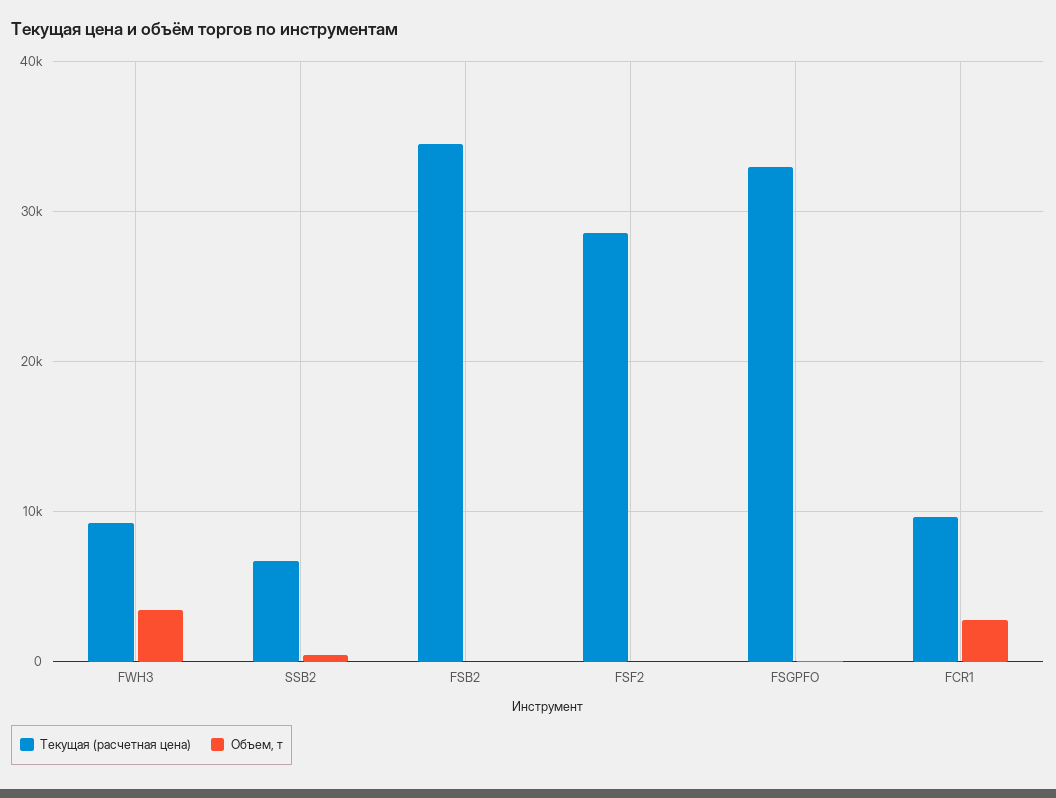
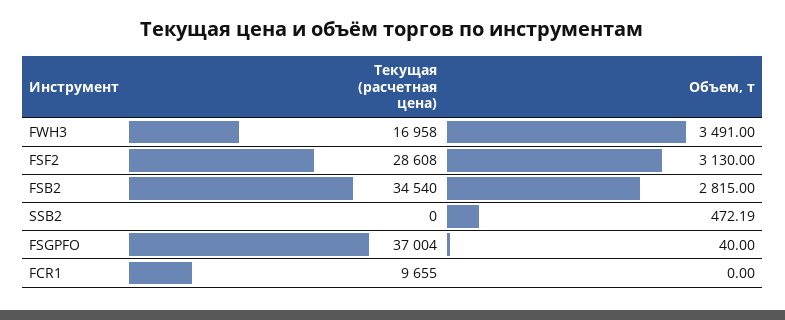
Текущая (расчетная цена), FWH3: 9000 -> 16958
Текущая (расчетная цена), SSB2: 7000 -> 0
Объем, т, FSB2: 0 -> 2815
Объем, т, FSF2: 0 -> 3130
Текущая (расчетная цена), FSGPFO: 33000 -> 37004
Объем, т, FCR1: 3000 -> 0

